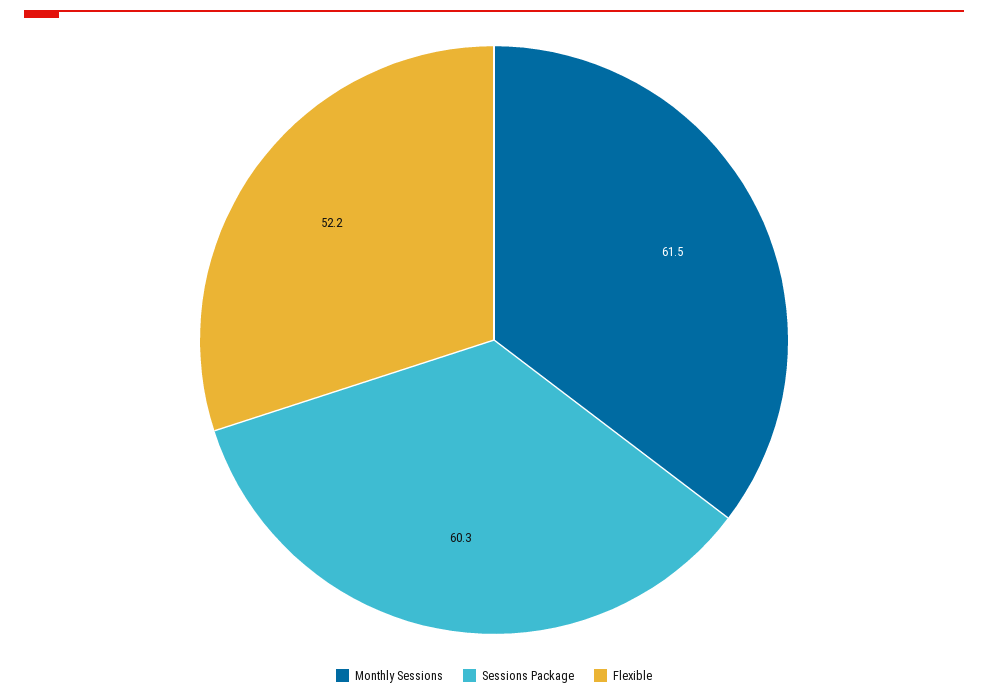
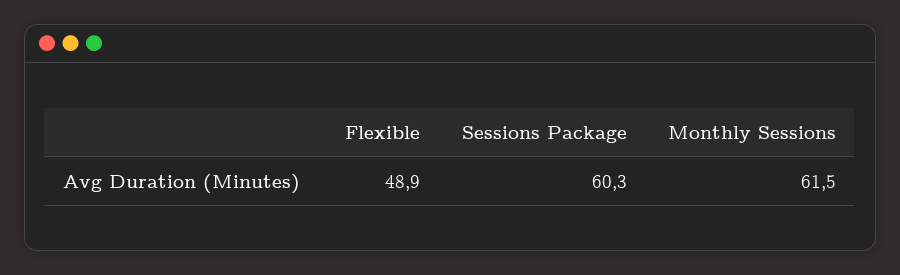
Flexible: 52.2 -> 48.9

